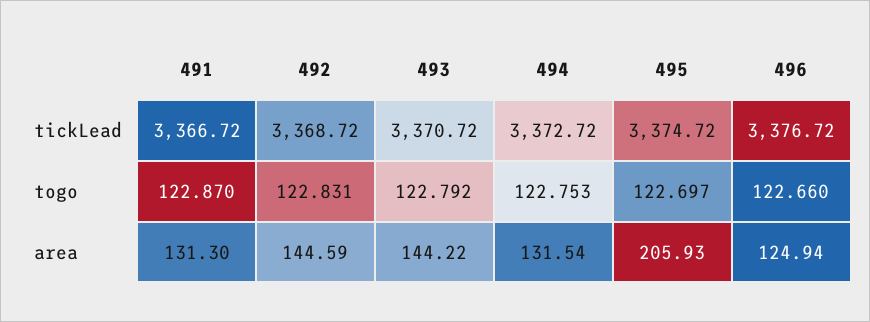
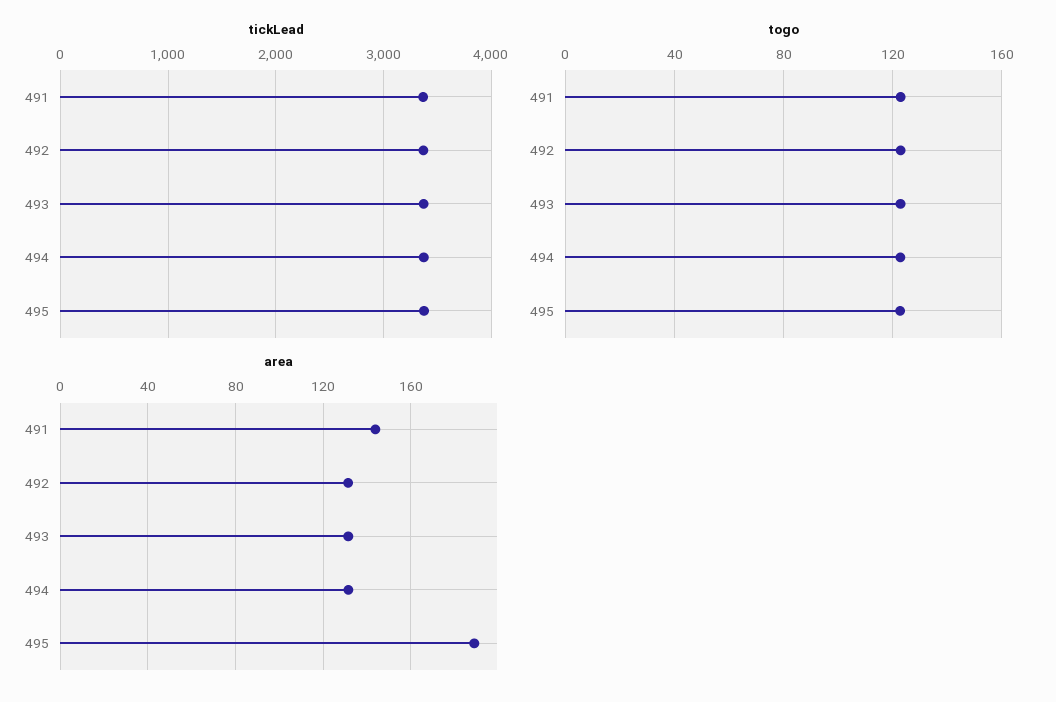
tickLead, 496: 3376.72 -> none
togo, 496: 122.66 -> none
area, 491: 131.3 -> 145
area, 492: 144.59 -> 130
area, 493: 144.22 -> 130
area, 495: 205.93 -> 190
area, 496: 124.94 -> none

